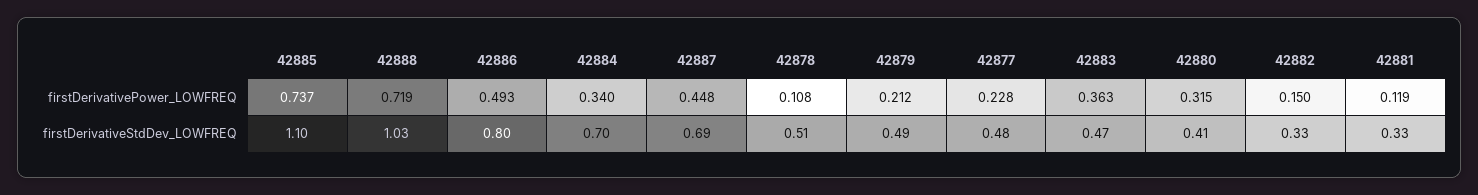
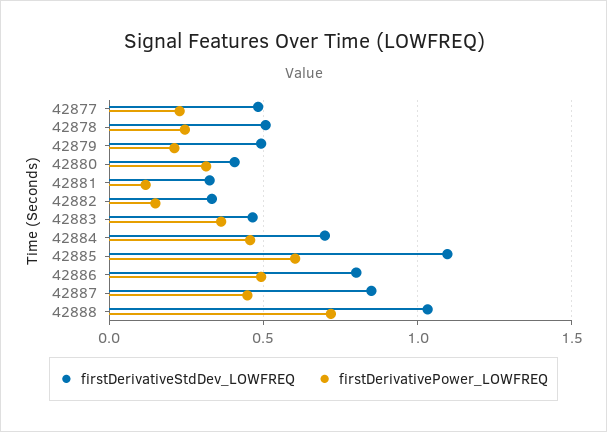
firstDerivativePower_LOWFREQ, 42885: 0.737 -> 0.6
firstDerivativePower_LOWFREQ, 42884: 0.34 -> 0.45
firstDerivativePower_LOWFREQ, 42878: 0.108 -> 0.25
firstDerivativeStdDev_LOWFREQ, 42887: 0.69 -> 0.85

